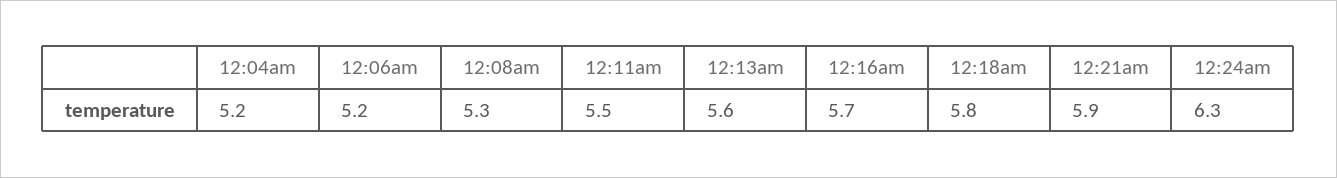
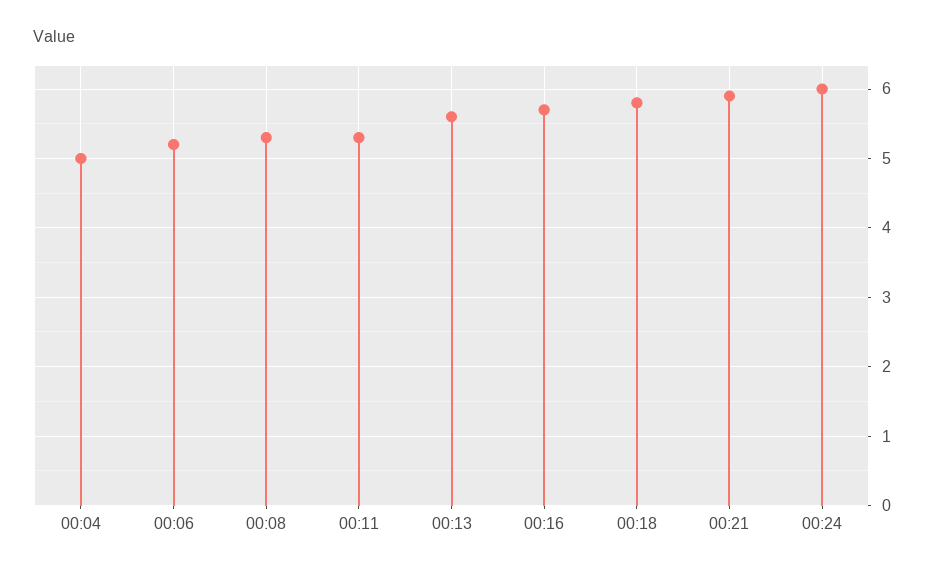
12:04am: 5.2 -> 5
12:11am: 5.5 -> 5.3
12:24am: 6.3 -> 6

